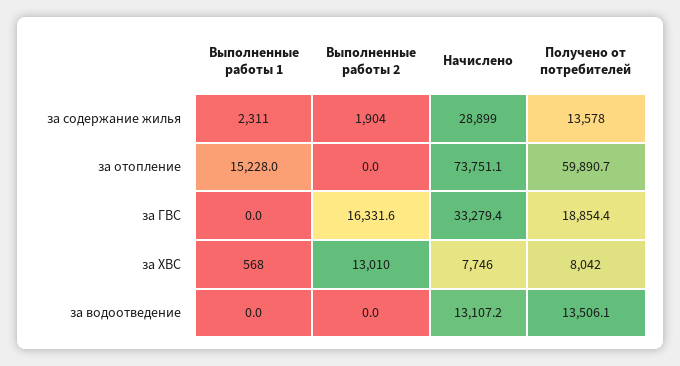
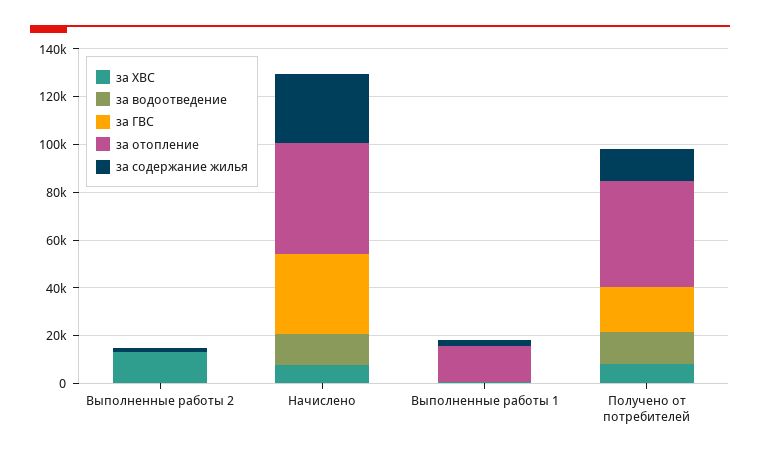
за отопление, Начислено: 73751.1 -> 45000
за отопление, Получено от потребителей: 59890.7 -> 45000
за ГВС, Выполненные работы 2: 16331.6 -> 0

